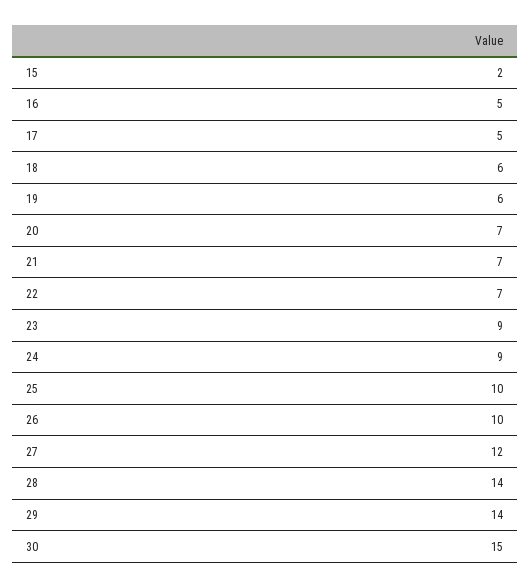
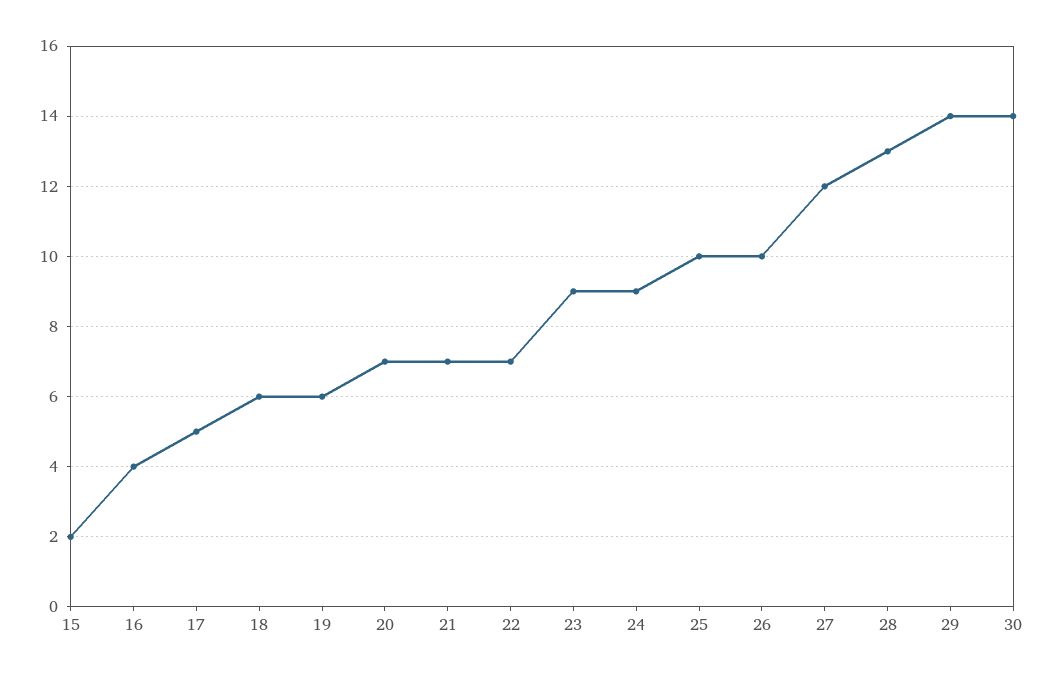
16: 5 -> 4
28: 14 -> 13
30: 15 -> 14

